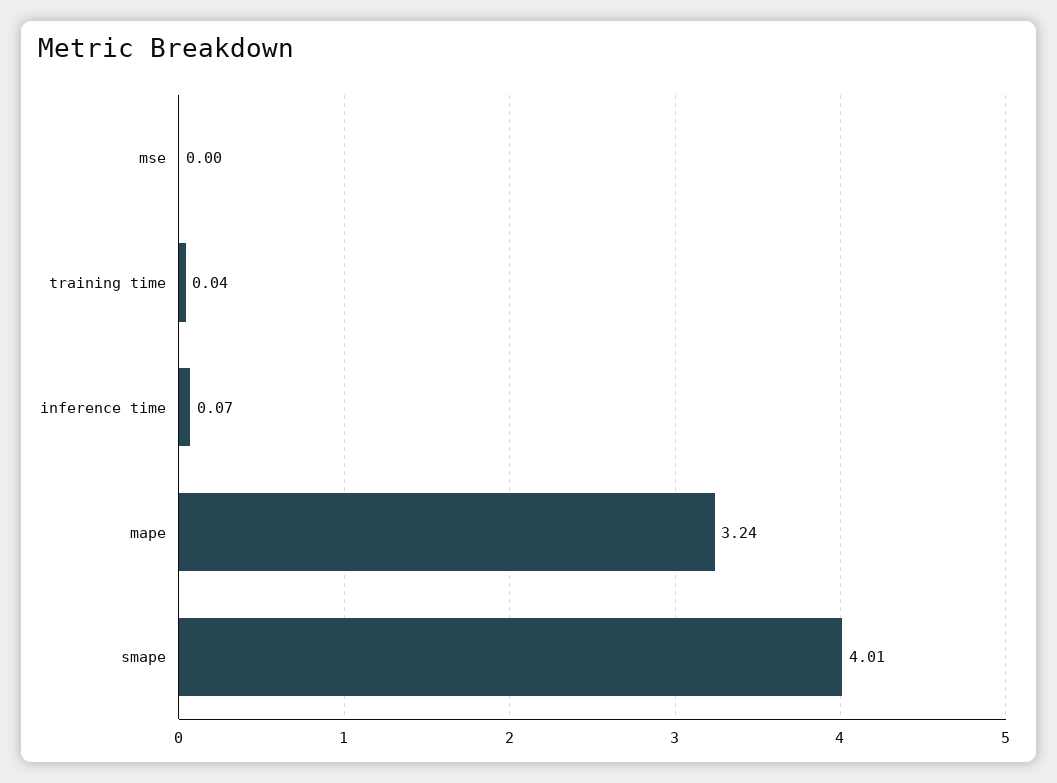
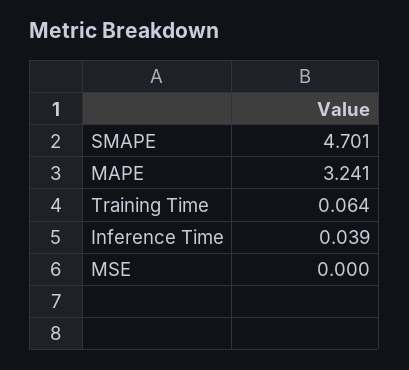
training time: 0.04 -> 0.064
inference time: 0.07 -> 0.039
smape: 4.01 -> 4.701

